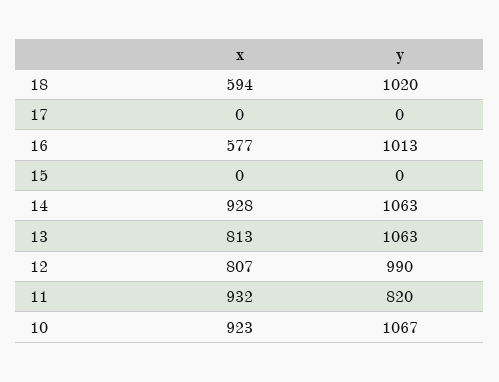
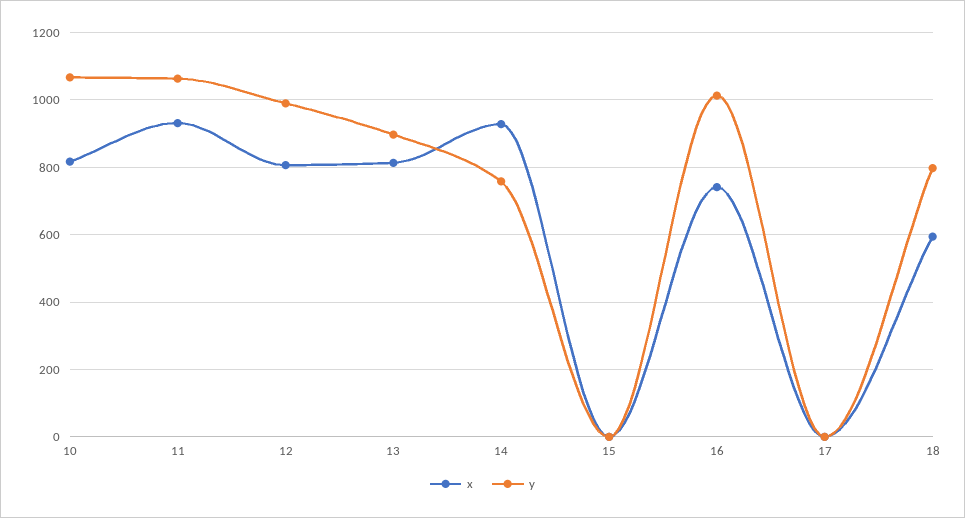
y, 18: 1020 -> 800
x, 16: 577 -> 740
y, 14: 1063 -> 760
y, 13: 1063 -> 900
y, 11: 820 -> 1060
x, 10: 923 -> 820

